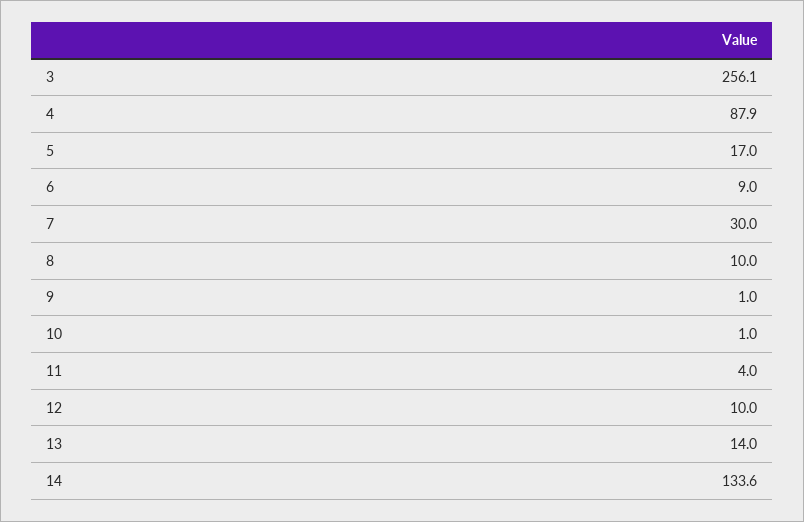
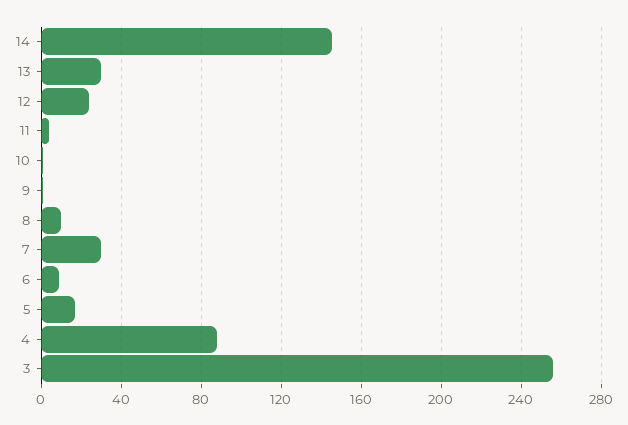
12: 10 -> 25
13: 14 -> 30
14: 133.6 -> 145

